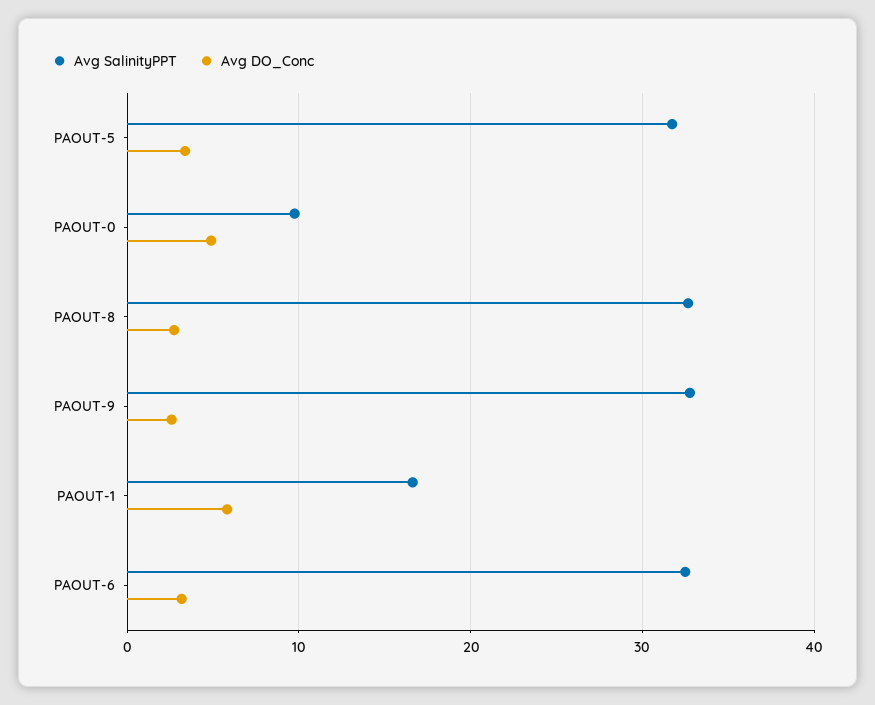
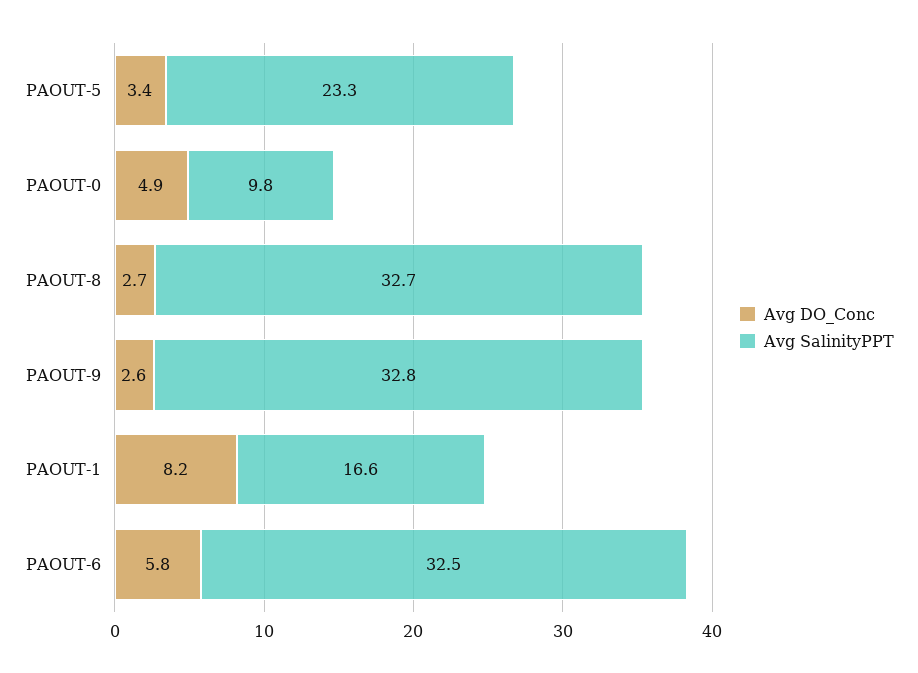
Avg SalinityPPT, PAOUT-5: 32 -> 23.3
Avg DO_Conc, PAOUT-1: 6 -> 8.2
Avg DO_Conc, PAOUT-6: 3 -> 5.8

